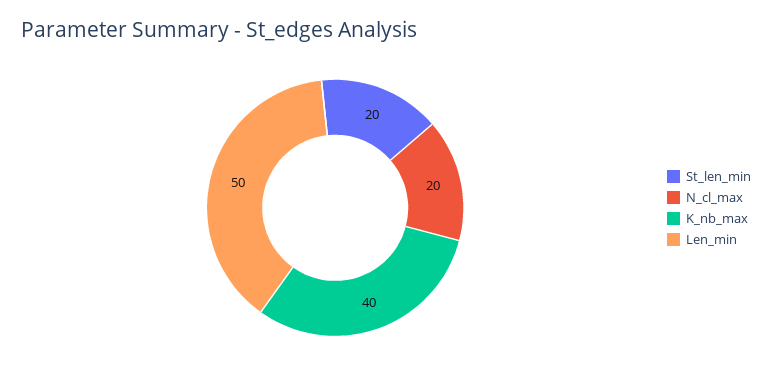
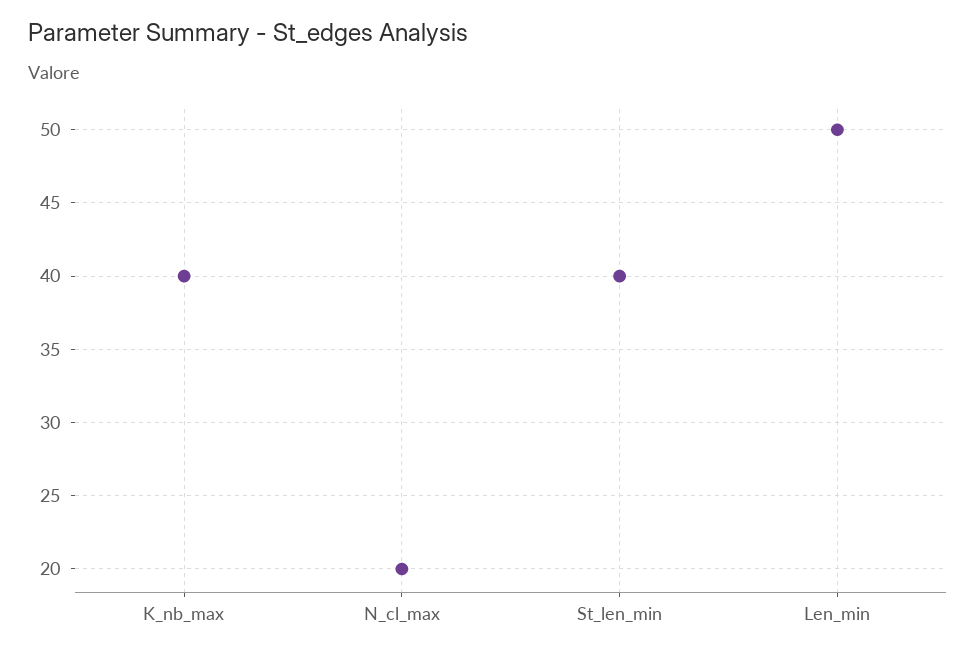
St_len_min: 20 -> 40

